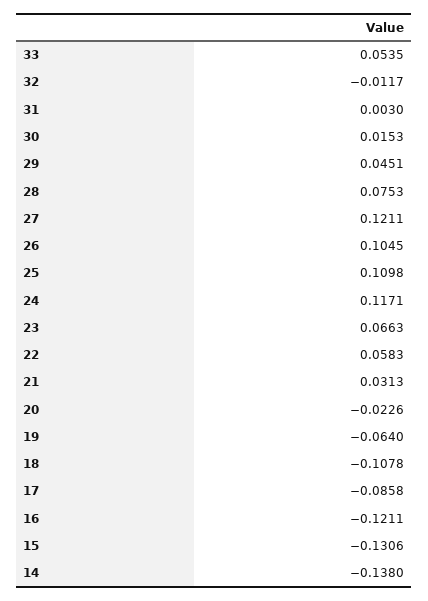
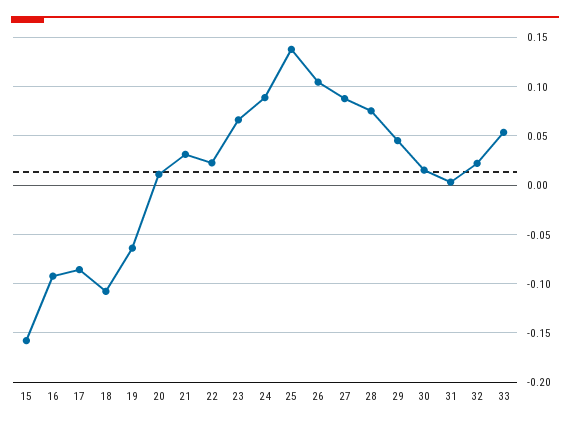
32: -0.0117 -> 0.02
27: 0.1211 -> 0.09
25: 0.1098 -> 0.14
24: 0.1171 -> 0.09
22: 0.0583 -> 0.02
20: -0.0226 -> 0.01
16: -0.1211 -> -0.09
15: -0.1306 -> -0.16
14: -0.138 -> none

